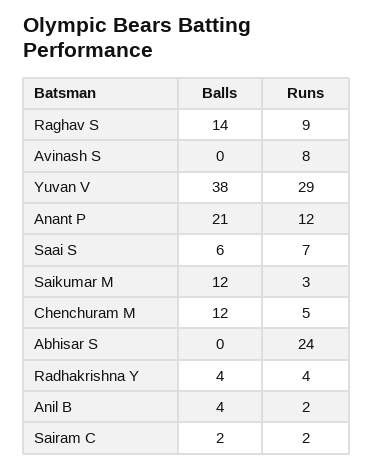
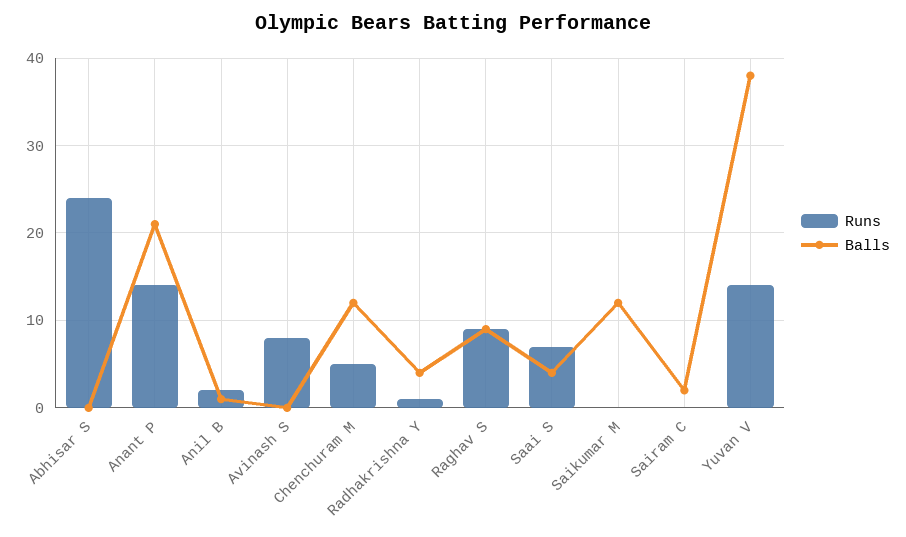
Balls, Raghav S: 14 -> 9
Runs, Yuvan V: 29 -> 14
Runs, Anant P: 12 -> 14
Balls, Saai S: 6 -> 4
Runs, Saikumar M: 3 -> 0
Runs, Radhakrishna Y: 4 -> 1
Balls, Anil B: 4 -> 1
Runs, Sairam C: 2 -> 0

